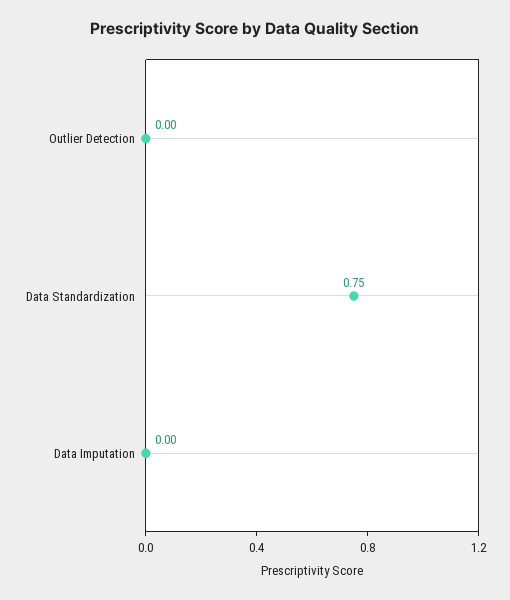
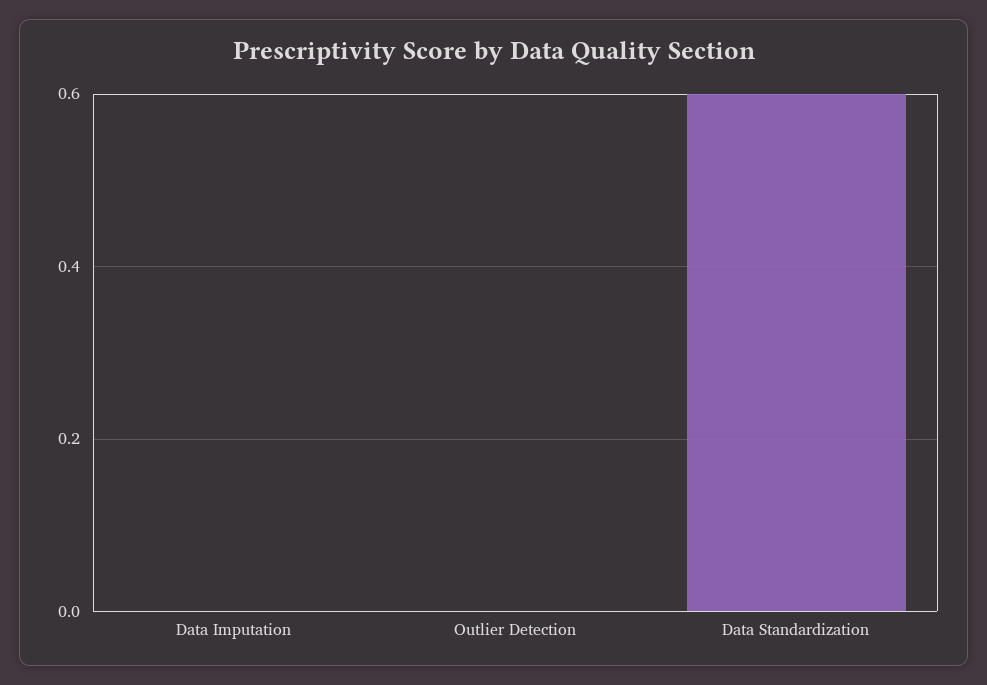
Data Standardization: 0.75 -> 0.6

